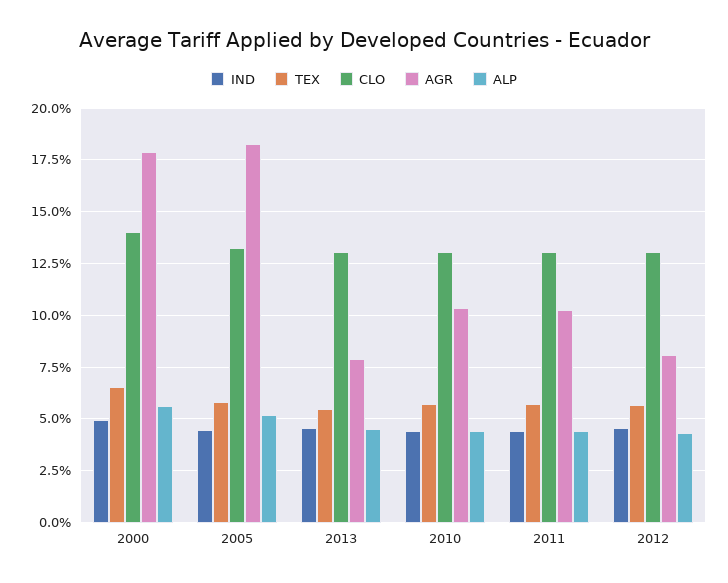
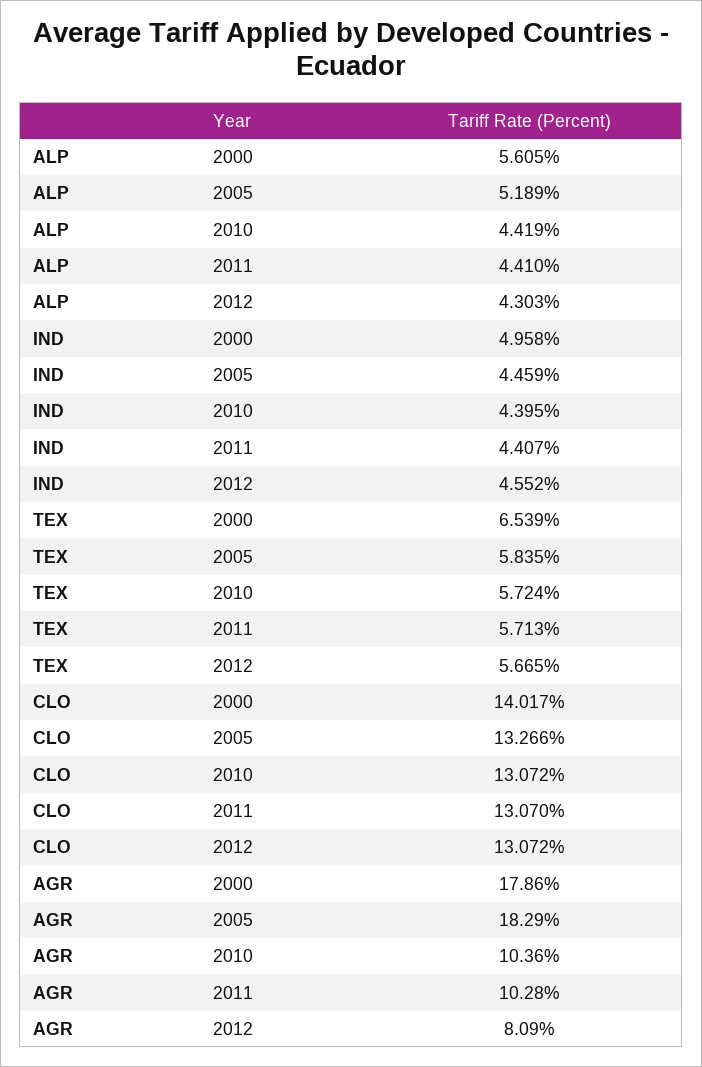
IND, 2013: 4.5 -> none
TEX, 2013: 5.5 -> none
CLO, 2013: 13 -> none
AGR, 2013: 8 -> none
ALP, 2013: 4.5 -> none

